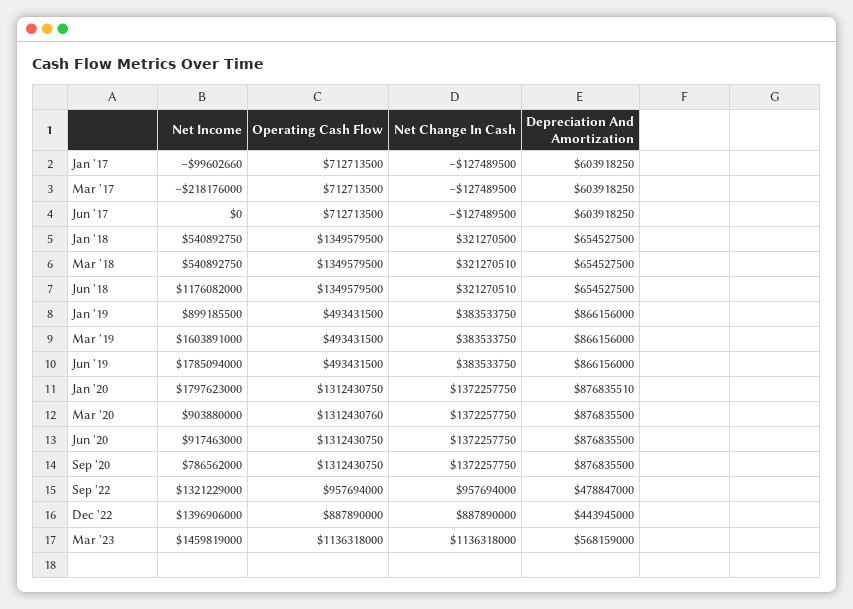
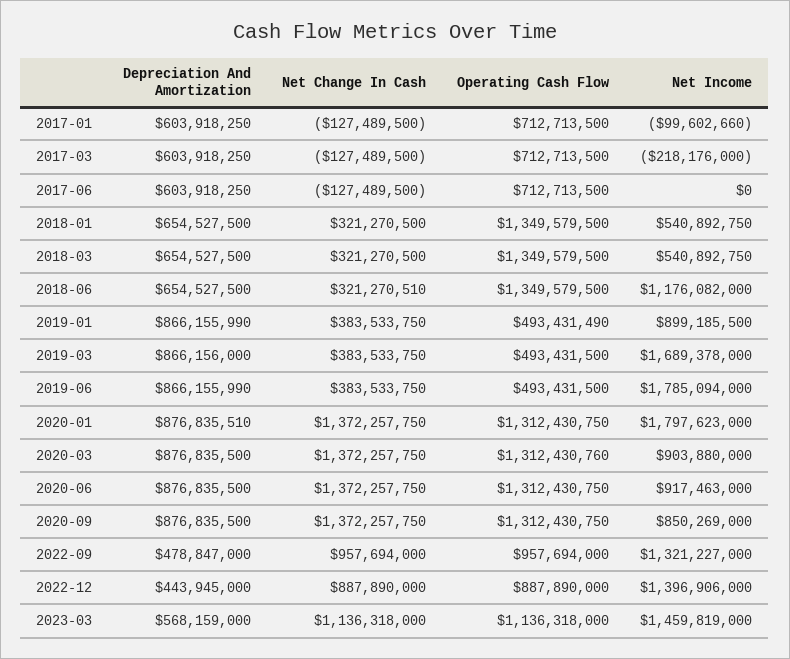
Net Change In Cash, Mar '18: 321270510 -> 321270500
Operating Cash Flow, Jan '19: 493431500 -> 493431490
Depreciation And Amortization, Jan '19: 866156000 -> 866155990
Net Income, Mar '19: 1603891000 -> 1689378000
Depreciation And Amortization, Jun '19: 866156000 -> 866155990
Net Income, Sep '20: 786562000 -> 850269000
Net Income, Sep '22: 1321229000 -> 1321227000

